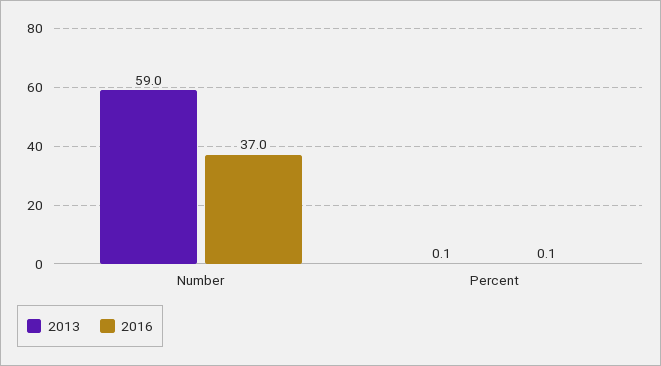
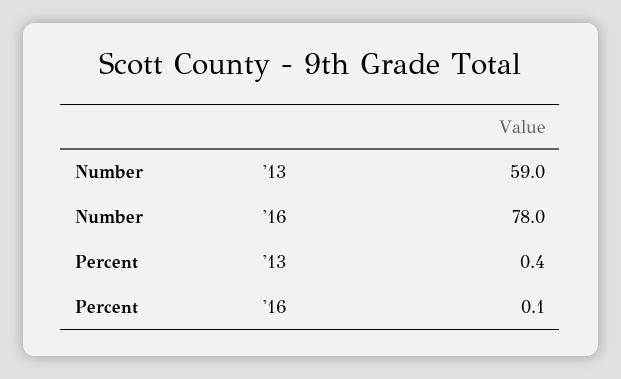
2016, Number: 37 -> 78
2013, Percent: 0.1 -> 0.4

